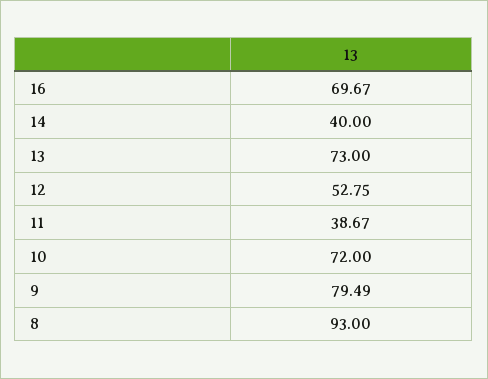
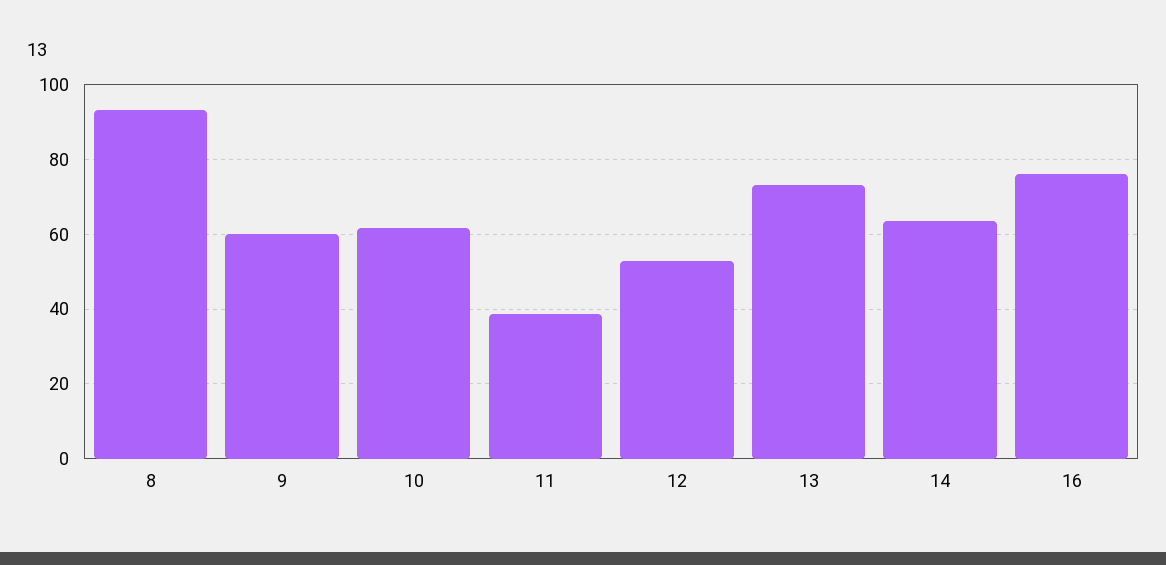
16: 69.67 -> 76
14: 40 -> 64
10: 72 -> 62
9: 79.49 -> 60

